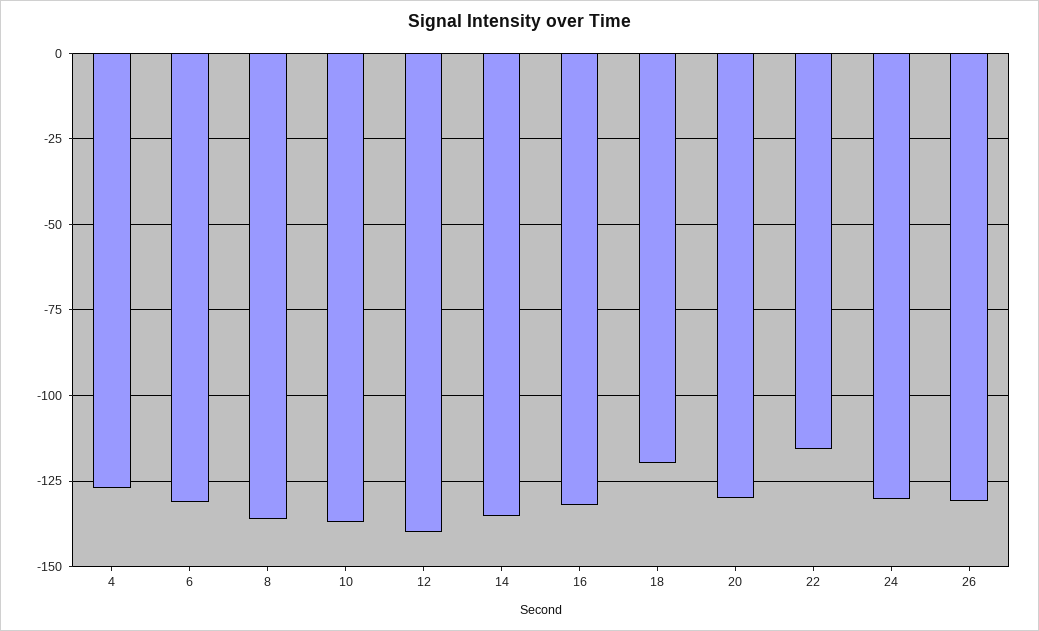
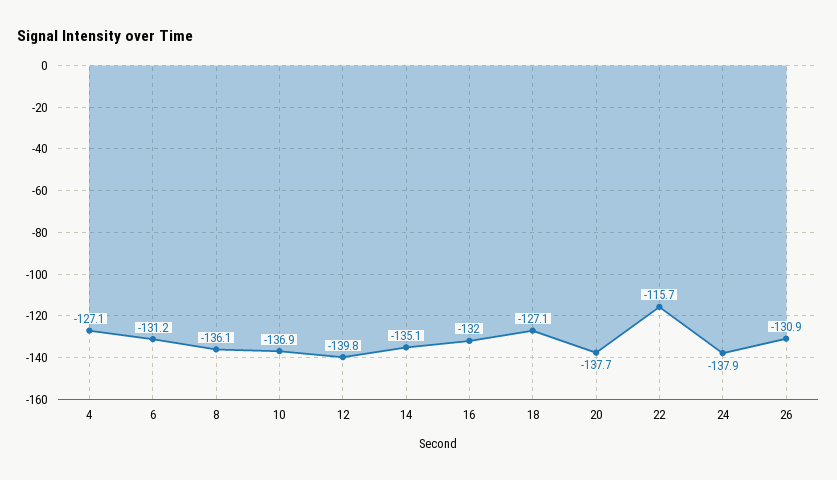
18: -120 -> -127.1
20: -130 -> -137.7
24: -130 -> -137.9

